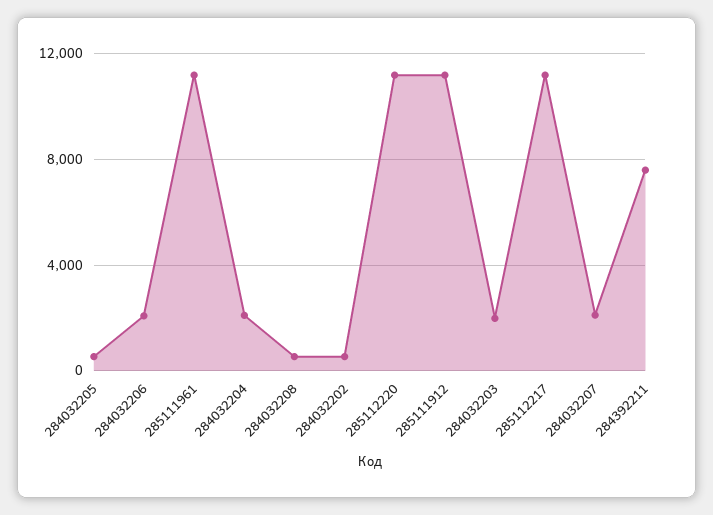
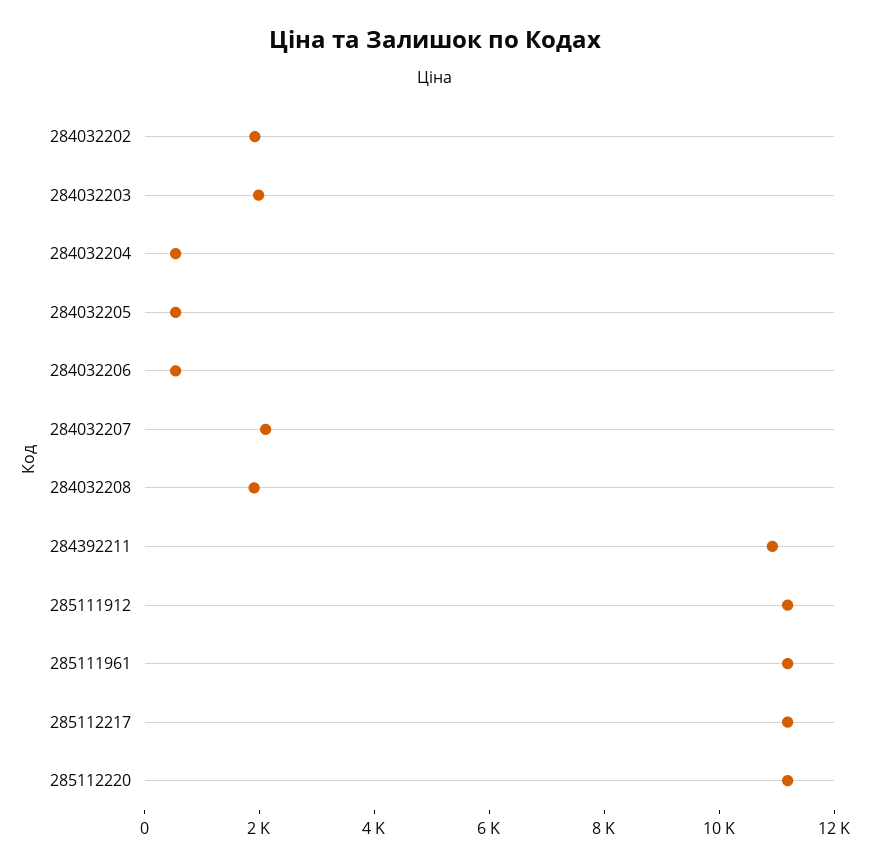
284032206: 2000 -> 500
284032204: 2000 -> 500
284032208: 500 -> 2000
284032202: 500 -> 2000
284392211: 7500 -> 11000

